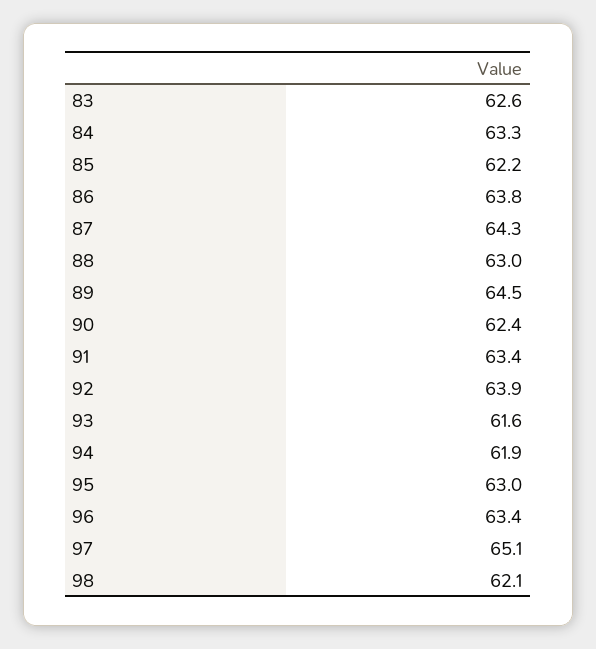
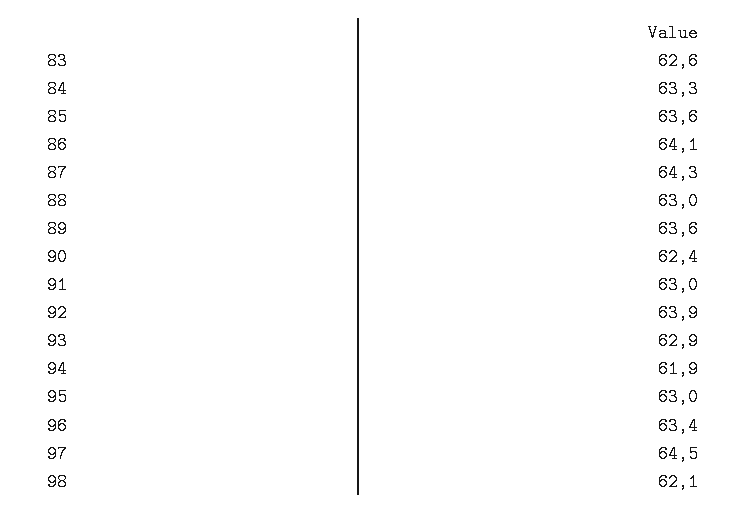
85: 62.2 -> 63.6
86: 63.8 -> 64.1
89: 64.5 -> 63.6
91: 63.4 -> 63
93: 61.6 -> 62.9
97: 65.1 -> 64.5

